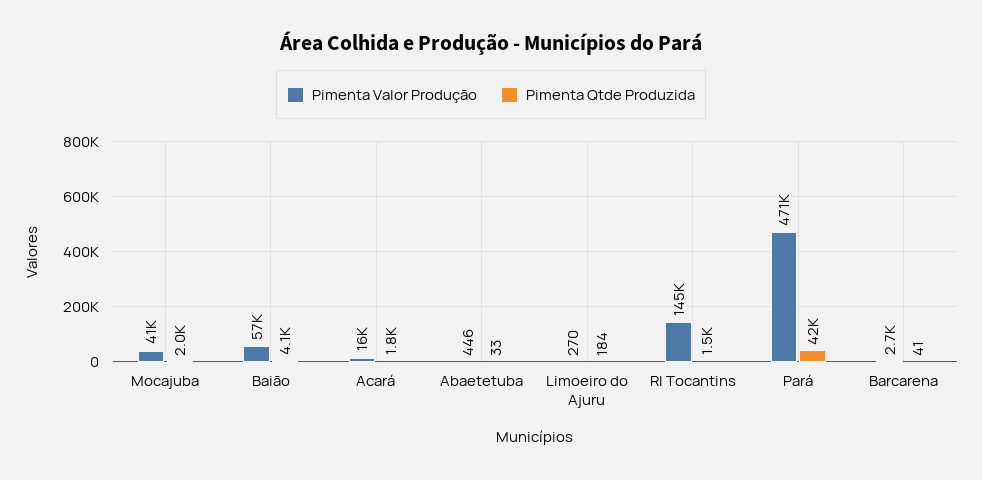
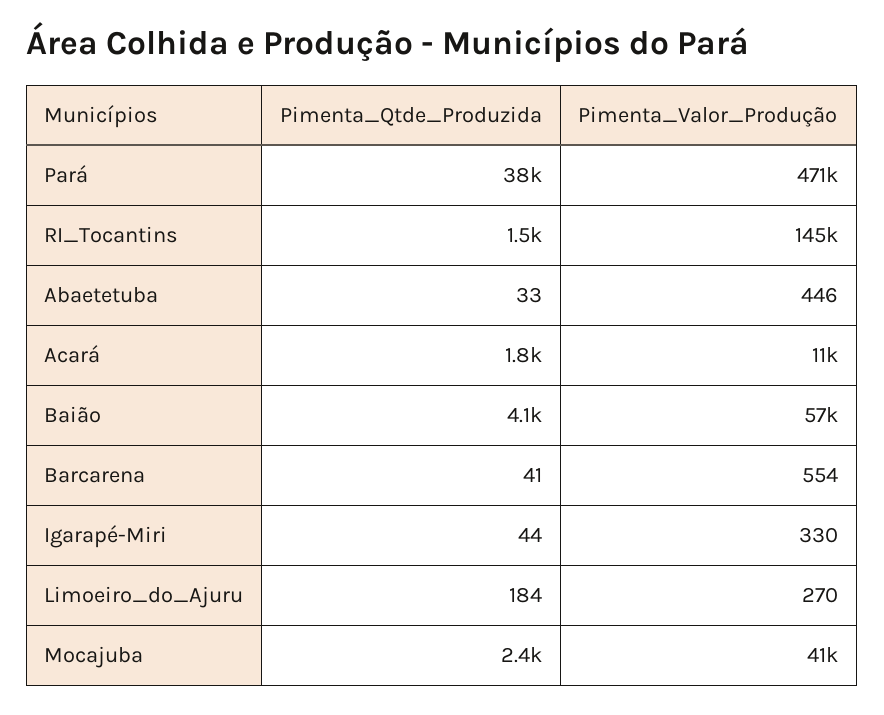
Pimenta Qtde Produzida, Mocajuba: 2000 -> 2400
Pimenta Valor Produção, Acará: 16000 -> 11000
Pimenta Qtde Produzida, Pará: 42000 -> 38000
Pimenta Valor Produção, Barcarena: 2700 -> 554
Pimenta Qtde Produzida, Igarapé-Miri: none -> 44
Pimenta Valor Produção, Igarapé-Miri: none -> 330

